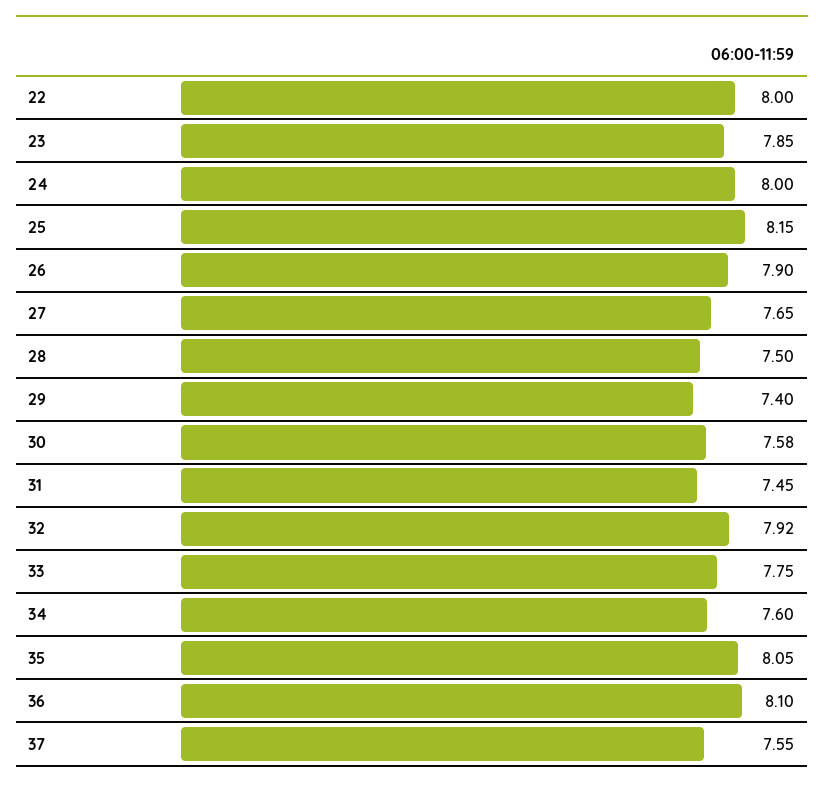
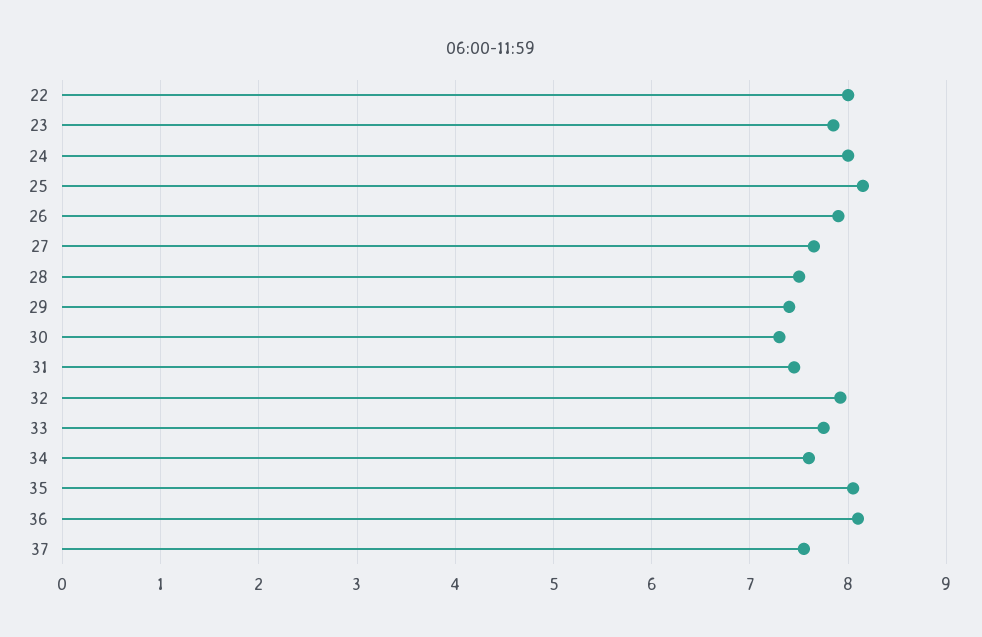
30: 7.58 -> 7.3

